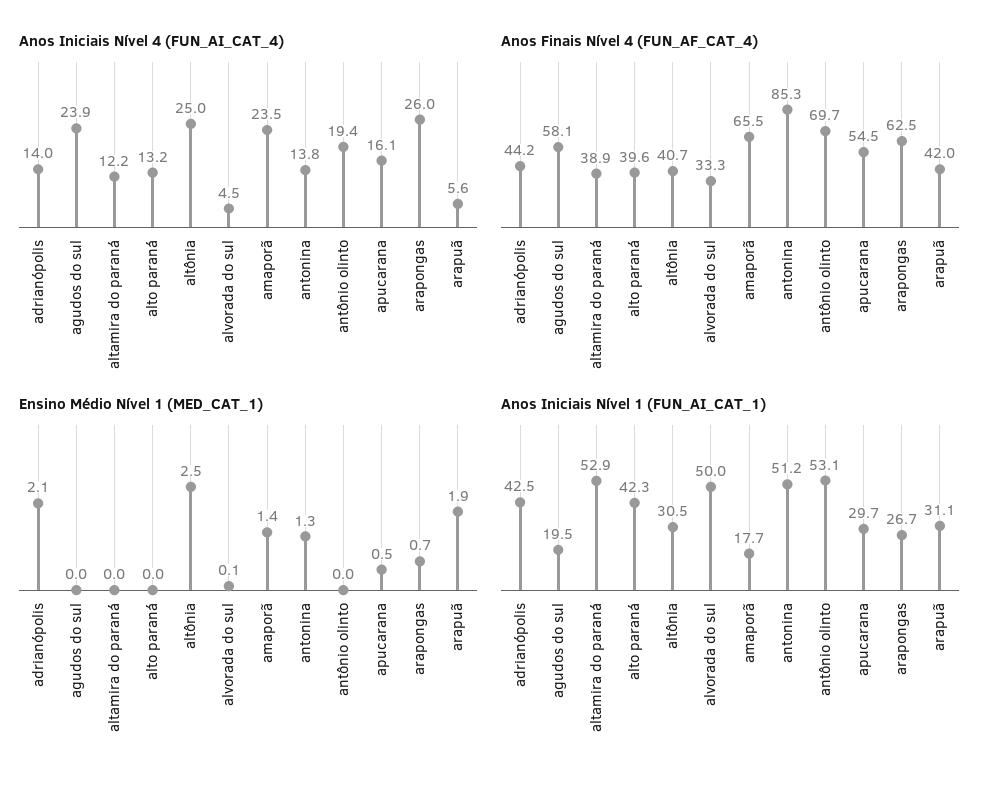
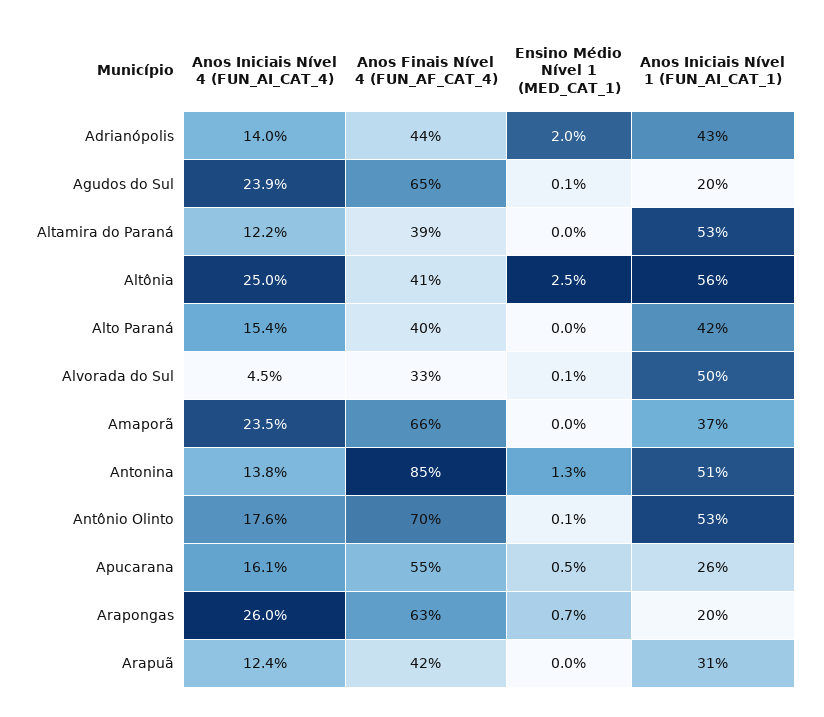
Anos Iniciais Nível 4 (FUN_AI_CAT_4), alto paraná: 13.2 -> 15.4
Anos Iniciais Nível 4 (FUN_AI_CAT_4), antônio olinto: 19.4 -> 17.6
Anos Iniciais Nível 4 (FUN_AI_CAT_4), arapuã: 5.6 -> 12.4
Anos Finais Nível 4 (FUN_AF_CAT_4), agudos do sul: 58.1 -> 65
Ensino Médio Nível 1 (MED_CAT_1), adrianópolis: 2.1 -> 2
Ensino Médio Nível 1 (MED_CAT_1), agudos do sul: 0 -> 0.1
Ensino Médio Nível 1 (MED_CAT_1), amaporã: 1.4 -> 0
Ensino Médio Nível 1 (MED_CAT_1), antônio olinto: 0 -> 0.1
Ensino Médio Nível 1 (MED_CAT_1), arapuã: 1.9 -> 0
Anos Iniciais Nível 1 (FUN_AI_CAT_1), altônia: 30.5 -> 56
Anos Iniciais Nível 1 (FUN_AI_CAT_1), amaporã: 17.7 -> 37
Anos Iniciais Nível 1 (FUN_AI_CAT_1), apucarana: 29.7 -> 26
Anos Iniciais Nível 1 (FUN_AI_CAT_1), arapongas: 26.7 -> 20

